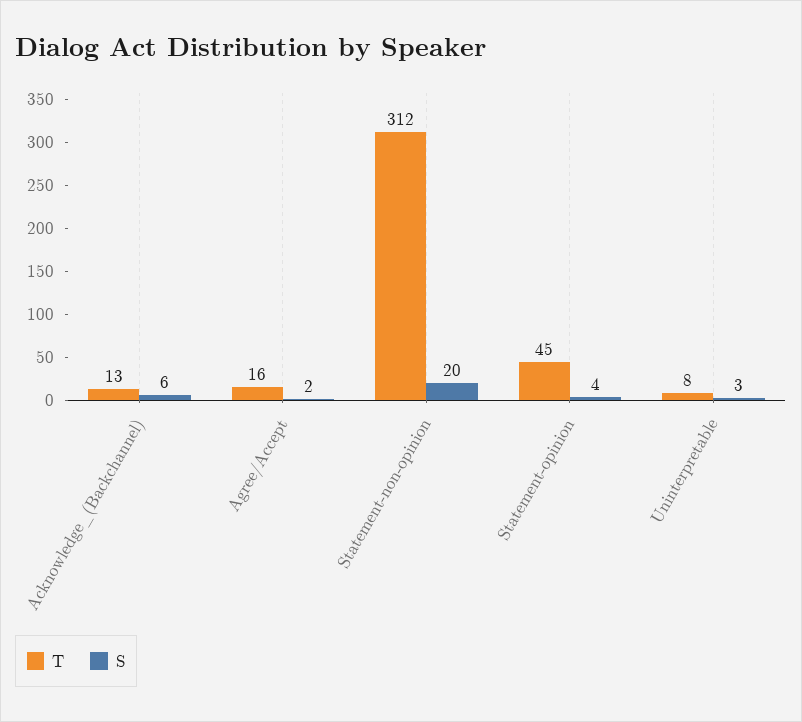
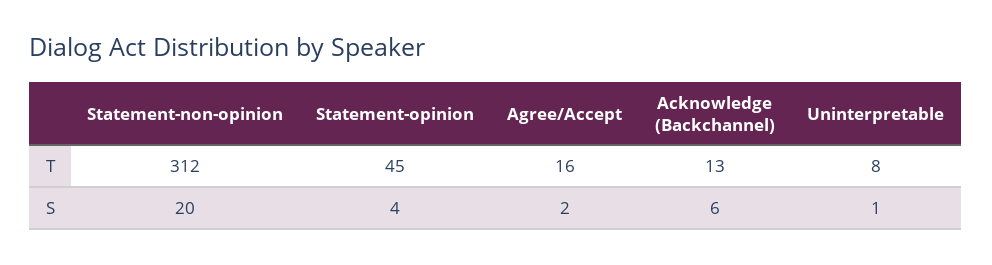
S, Uninterpretable: 3 -> 1

